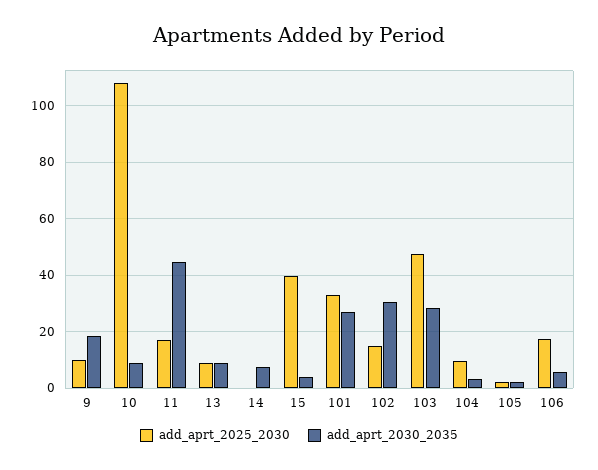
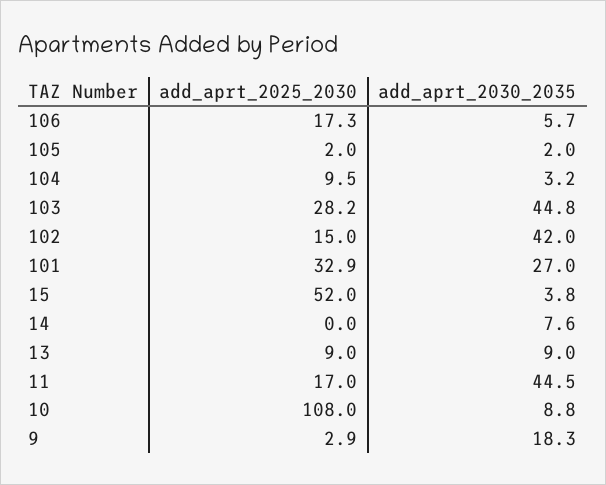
add_aprt_2025_2030, 9: 10 -> 2.9
add_aprt_2025_2030, 15: 40 -> 52
add_aprt_2030_2035, 102: 30 -> 42
add_aprt_2025_2030, 103: 47.5 -> 28.2
add_aprt_2030_2035, 103: 27.5 -> 44.8

